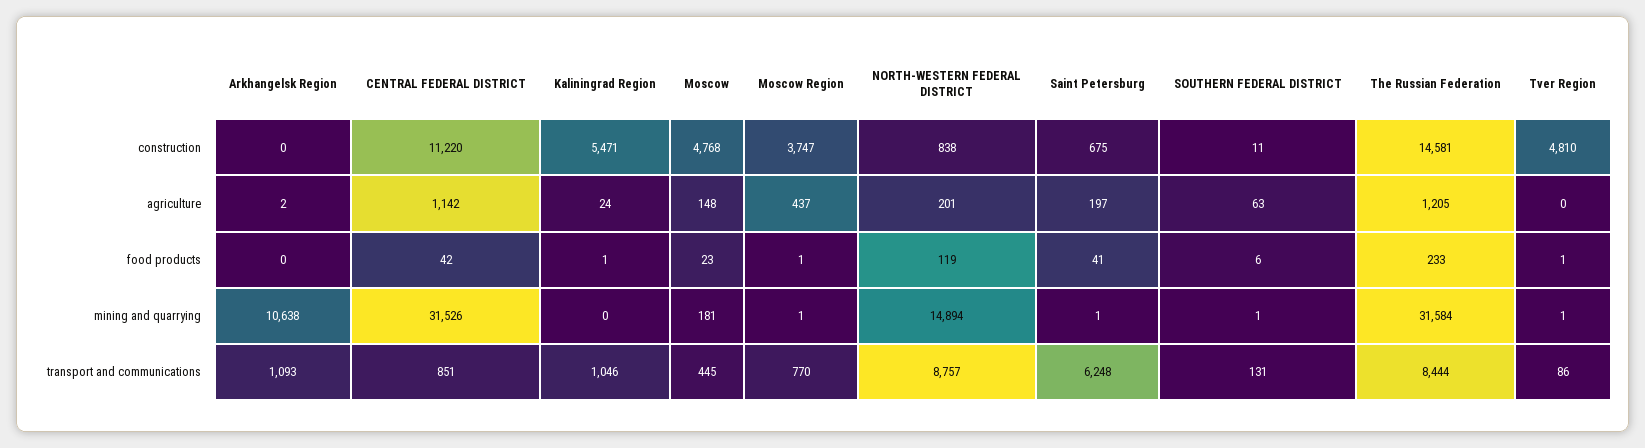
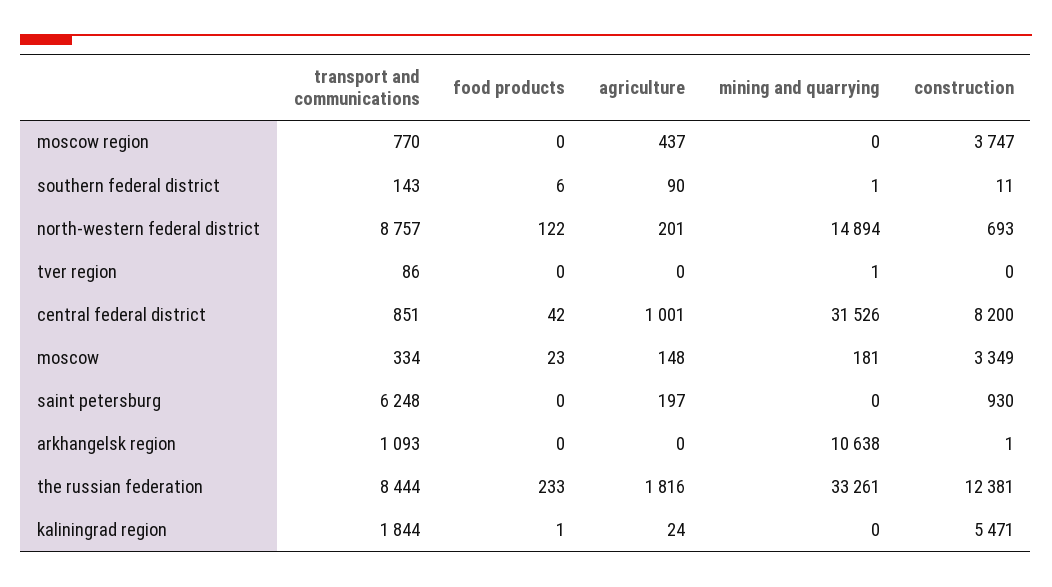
Arkhangelsk Region, construction: 0 -> 1
CENTRAL FEDERAL DISTRICT, construction: 11220 -> 8200
Moscow, construction: 4768 -> 3349
NORTH-WESTERN FEDERAL DISTRICT, construction: 838 -> 693
Saint Petersburg, construction: 675 -> 930
The Russian Federation, construction: 14581 -> 12381
Tver Region, construction: 4810 -> 0
Arkhangelsk Region, agriculture: 2 -> 0
CENTRAL FEDERAL DISTRICT, agriculture: 1142 -> 1001
SOUTHERN FEDERAL DISTRICT, agriculture: 63 -> 90
The Russian Federation, agriculture: 1205 -> 1816
Moscow Region, food products: 1 -> 0
NORTH-WESTERN FEDERAL DISTRICT, food products: 119 -> 122
Saint Petersburg, food products: 41 -> 0
Tver Region, food products: 1 -> 0
Moscow Region, mining and quarrying: 1 -> 0
Saint Petersburg, mining and quarrying: 1 -> 0
The Russian Federation, mining and quarrying: 31584 -> 33261
Kaliningrad Region, transport and communications: 1046 -> 1844
Moscow, transport and communications: 445 -> 334
SOUTHERN FEDERAL DISTRICT, transport and communications: 131 -> 143

